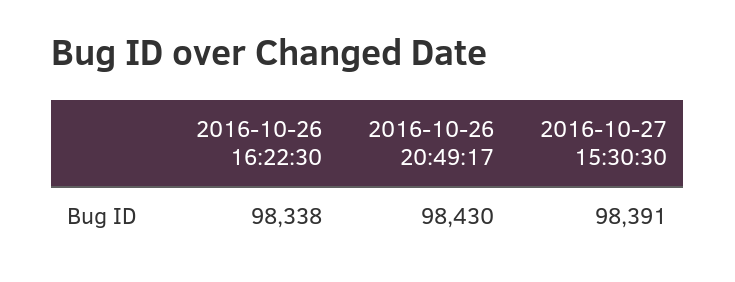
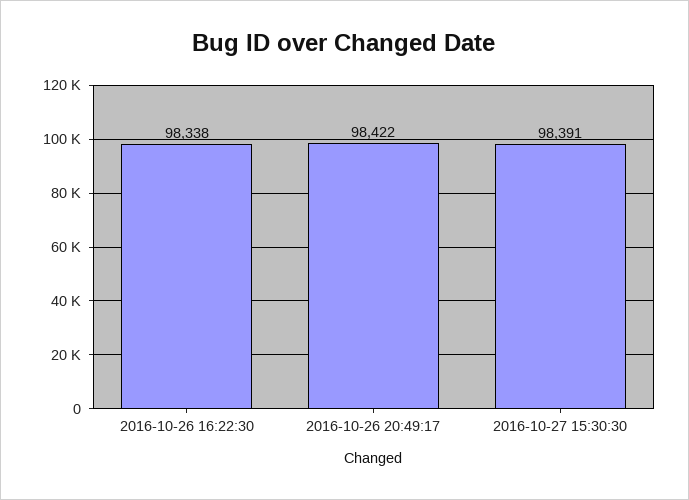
2016-10-26 20:49:17: 98430 -> 98422

